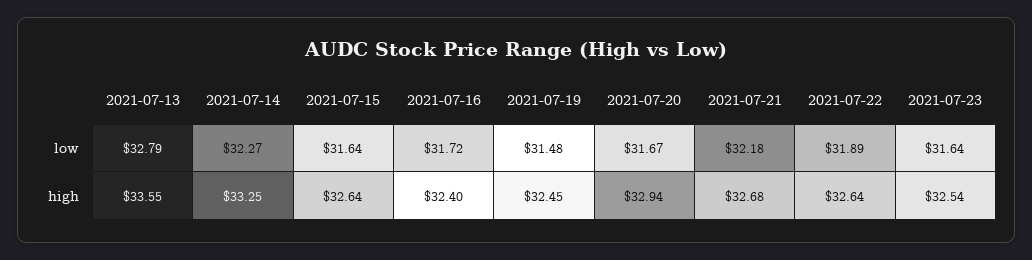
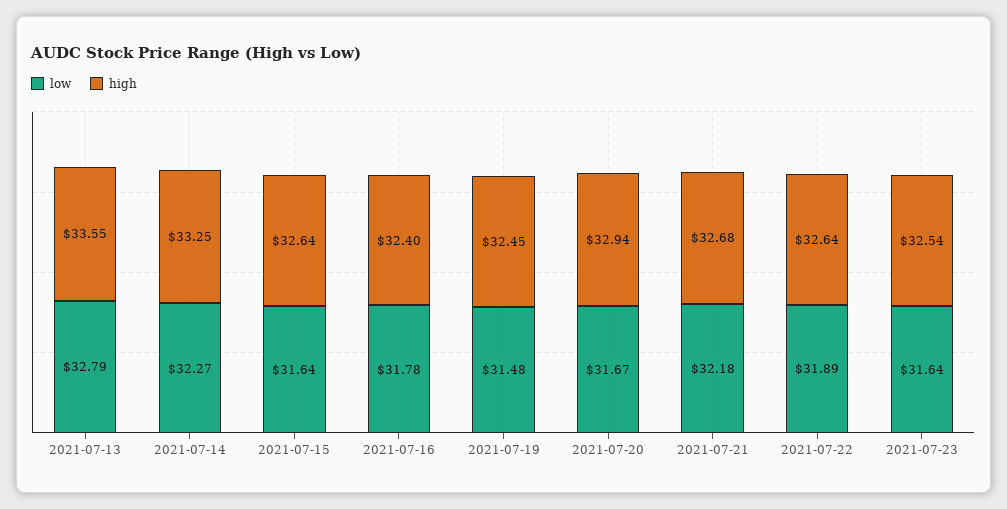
low, 2021-07-16: 31.72 -> 31.78

